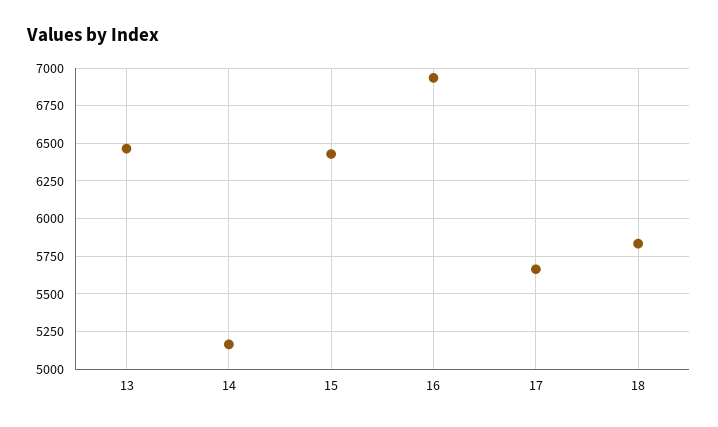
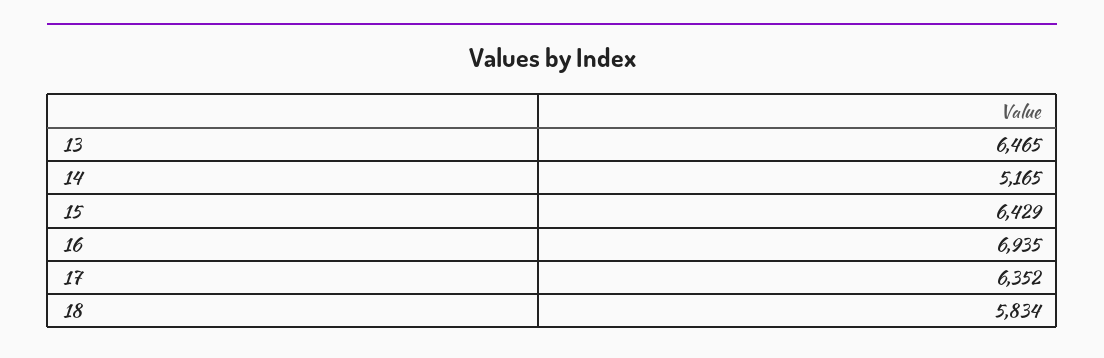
17: 5650 -> 6352

